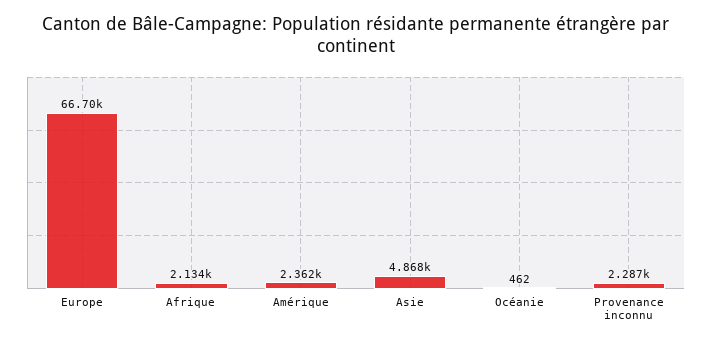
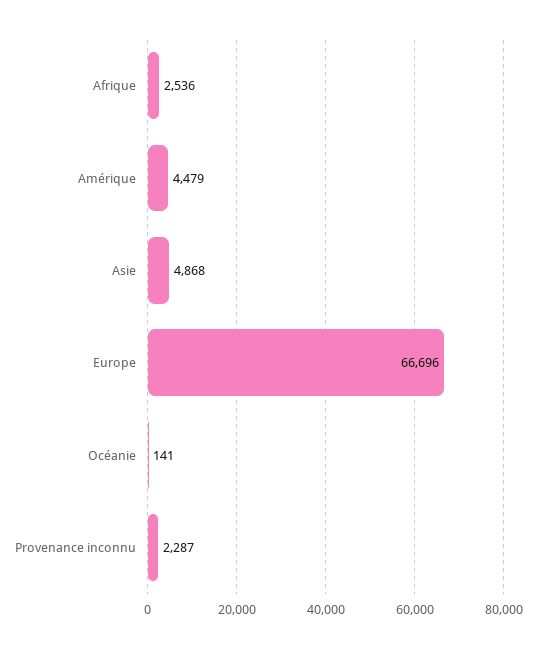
Afrique: 2134 -> 2536
Amérique: 2362 -> 4479
Océanie: 462 -> 141

